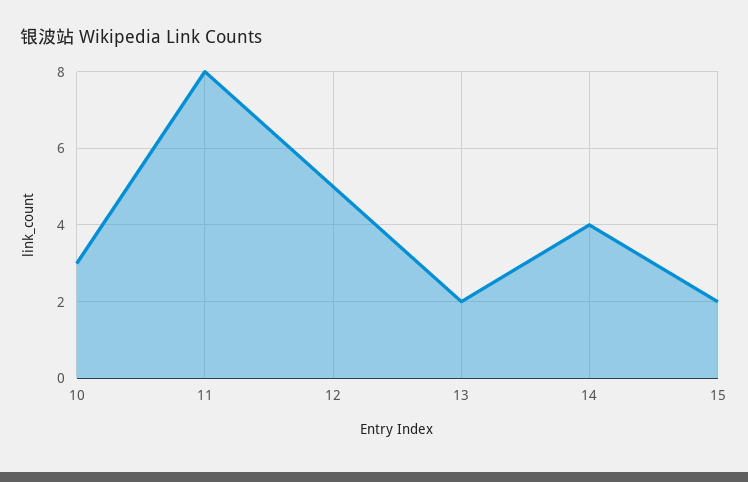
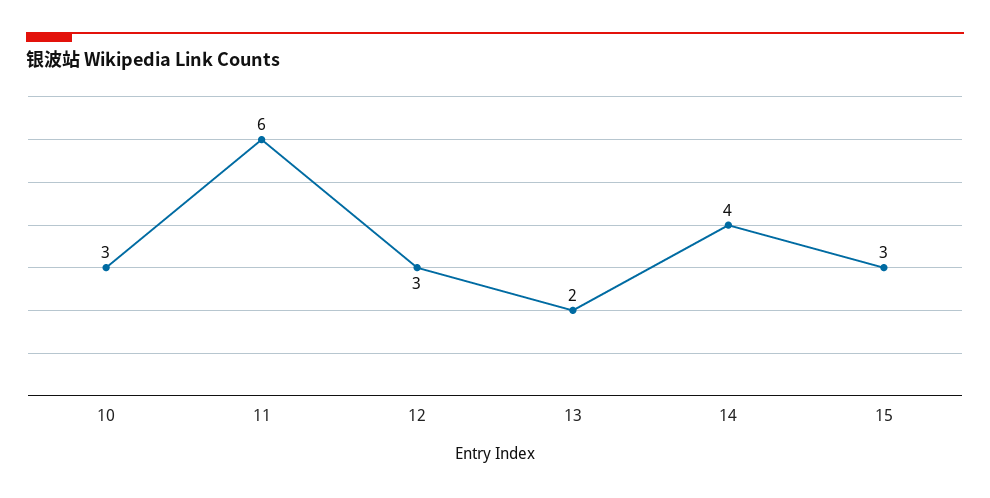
11: 8 -> 6
12: 5 -> 3
15: 2 -> 3

